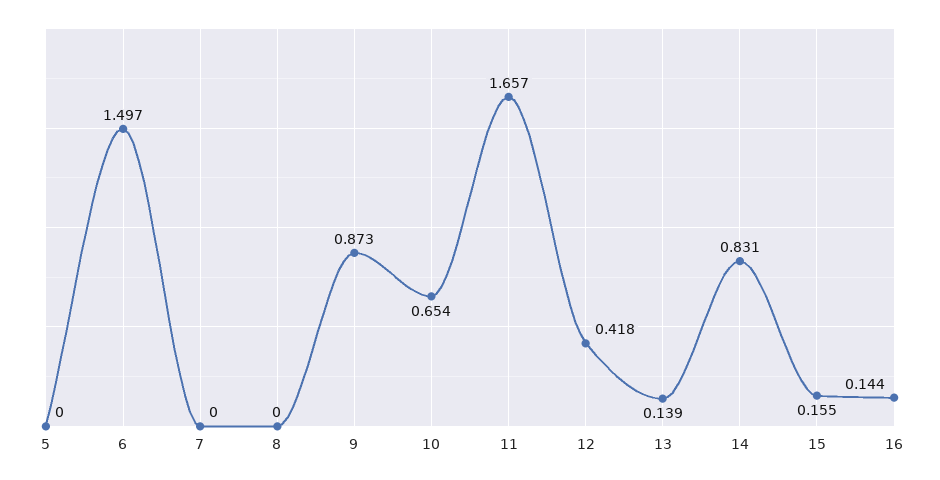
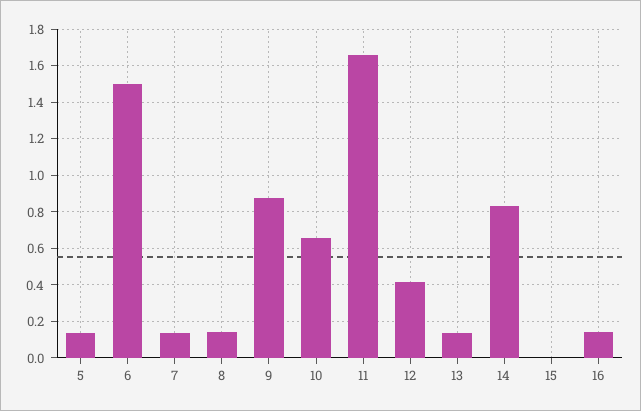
5: 0 -> 0.15
7: 0 -> 0.15
8: 0 -> 0.15
15: 0.155 -> 0

